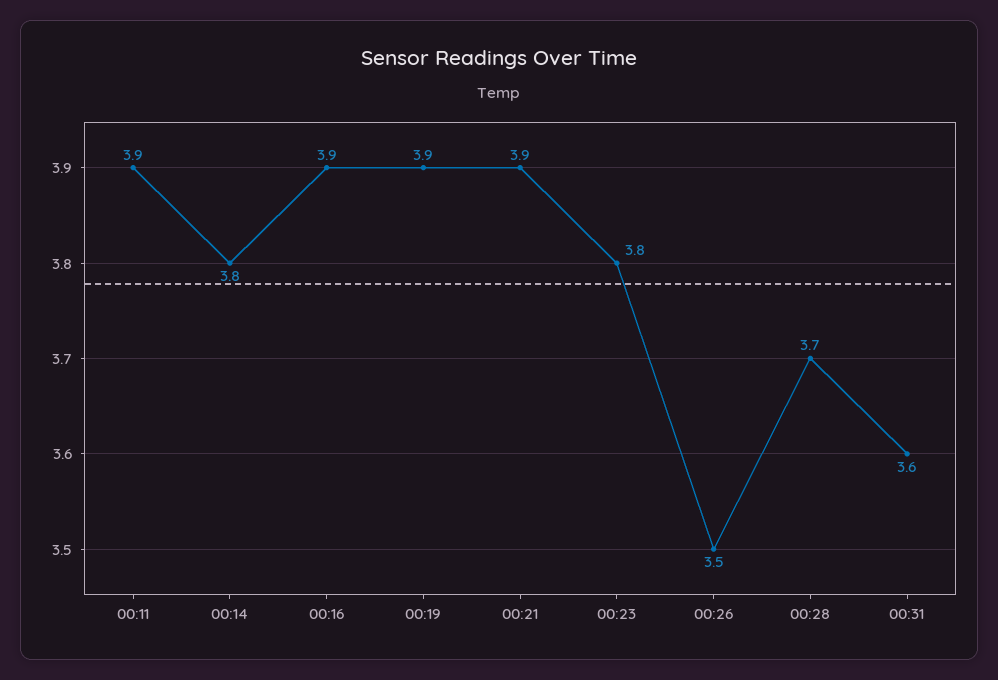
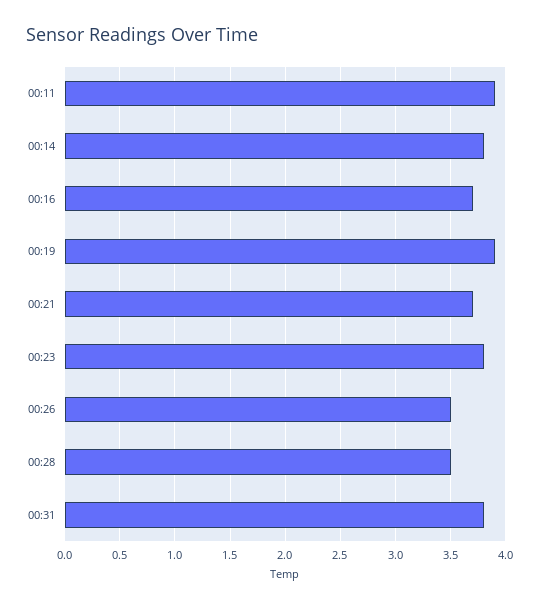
00:16: 3.9 -> 3.7
00:21: 3.9 -> 3.7
00:28: 3.7 -> 3.5
00:31: 3.6 -> 3.8

